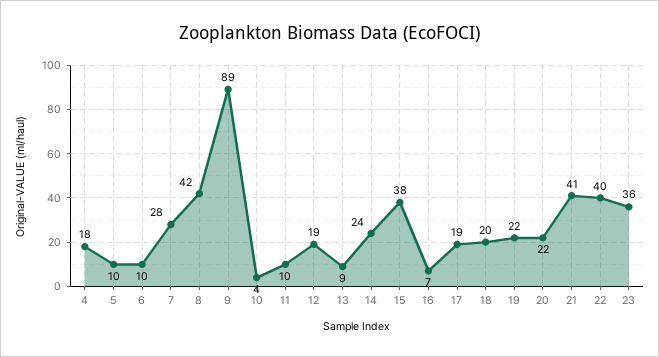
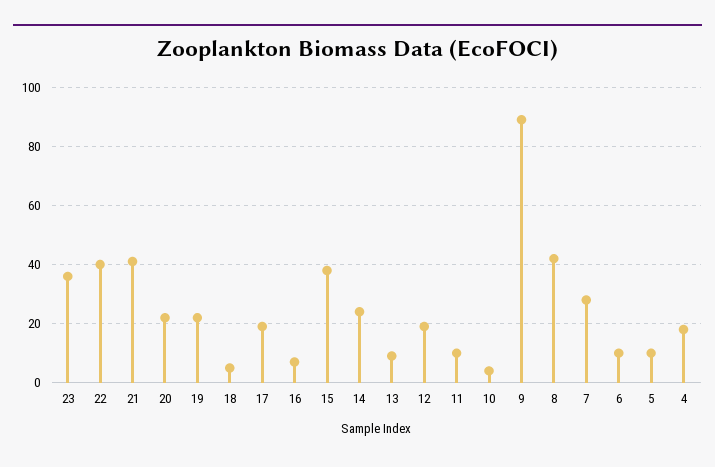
18: 20 -> 5

